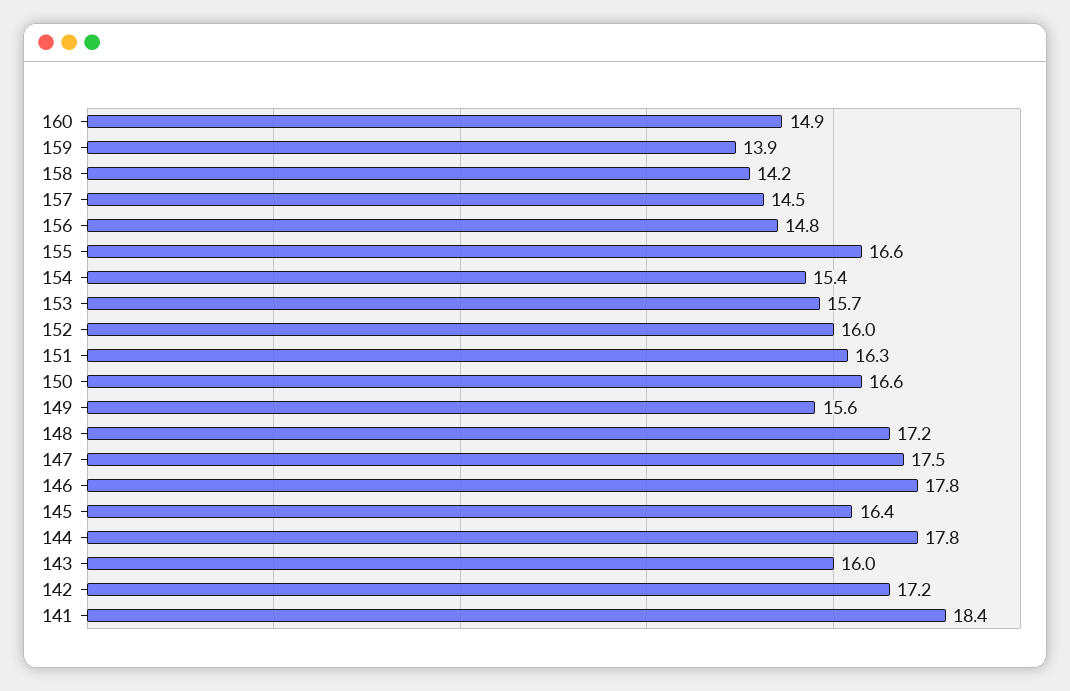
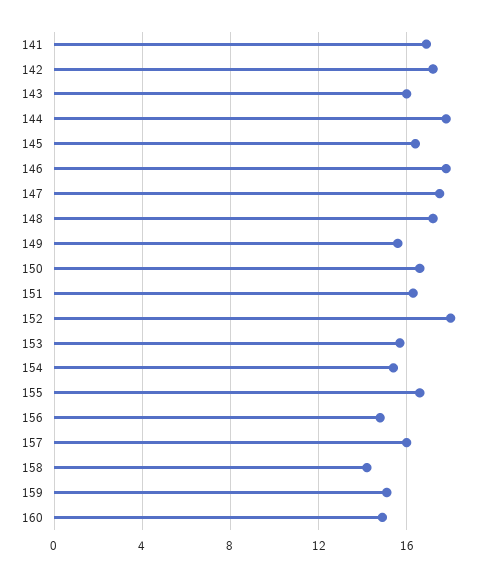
159: 13.9 -> 15
157: 14.5 -> 16
152: 16 -> 18
141: 18.4 -> 17

